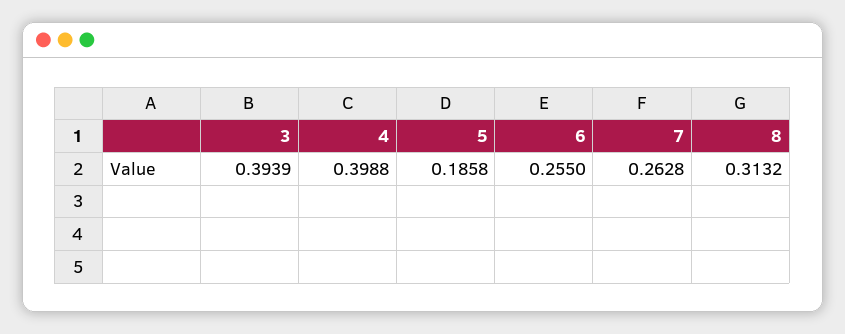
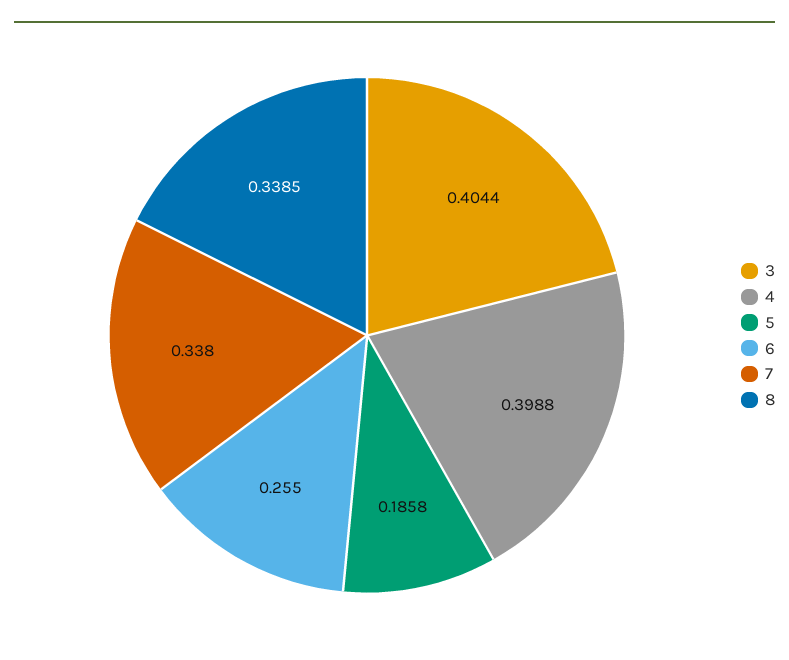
3: 0.3939 -> 0.4044
7: 0.2628 -> 0.338
8: 0.3132 -> 0.3385

